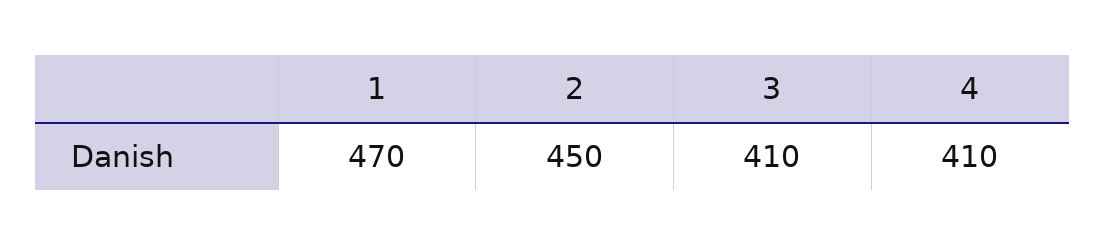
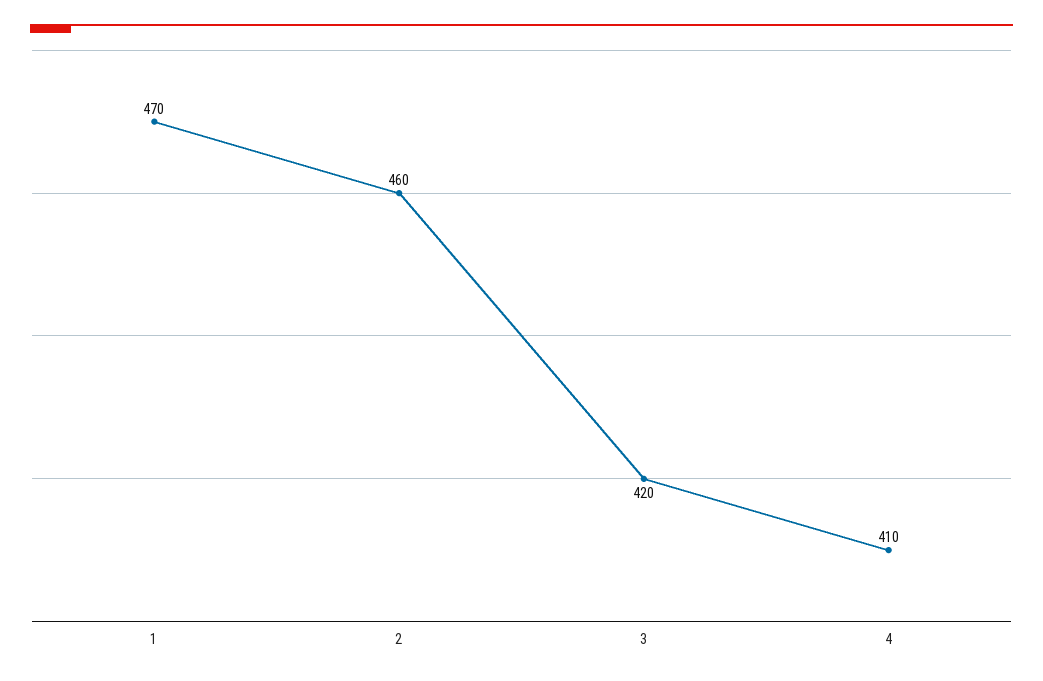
2: 450 -> 460
3: 410 -> 420

